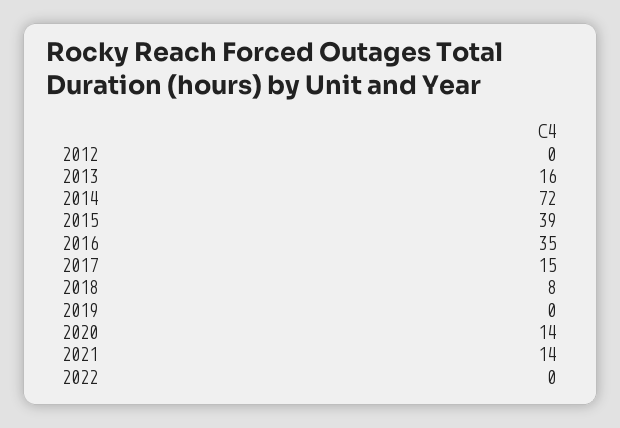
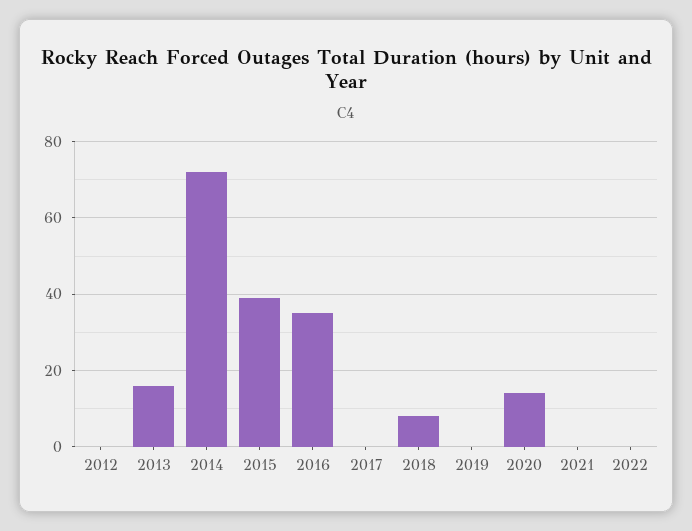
2017: 15 -> 0
2021: 14 -> 0

